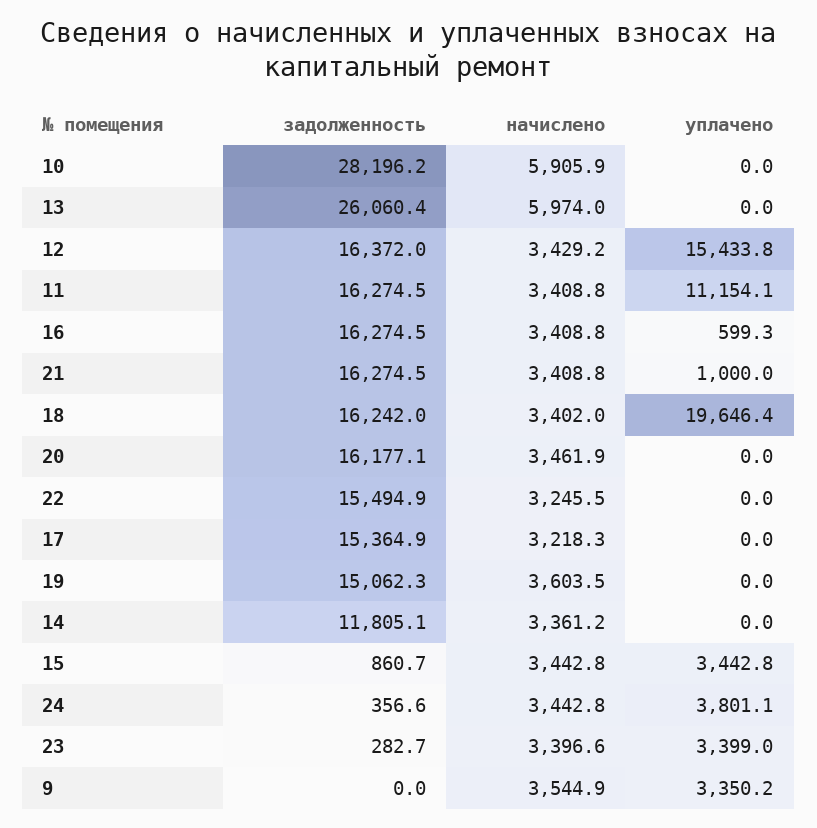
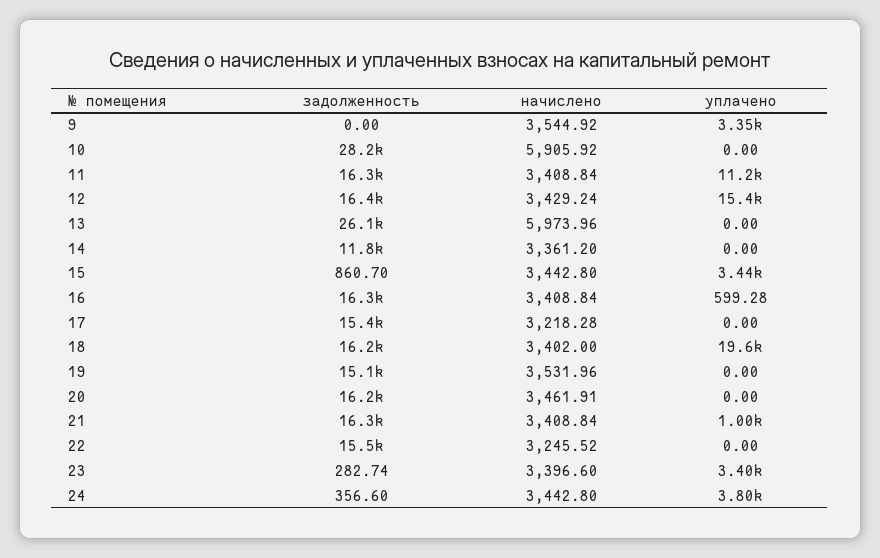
начислено, 19: 3603.5 -> 3531.96

